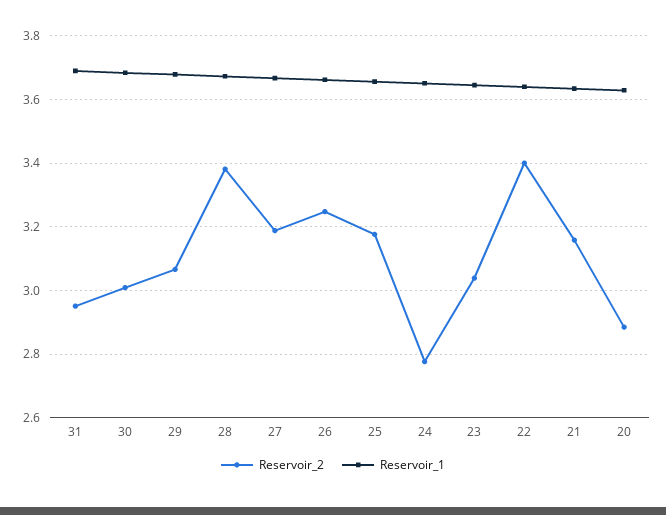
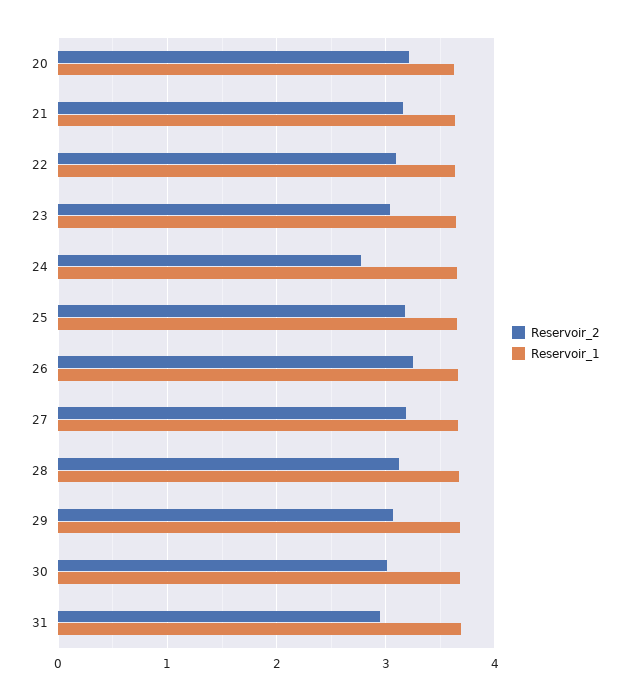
Reservoir_2, 28: 3.38 -> 3.1
Reservoir_2, 22: 3.4 -> 3.1
Reservoir_2, 20: 2.88 -> 3.2

